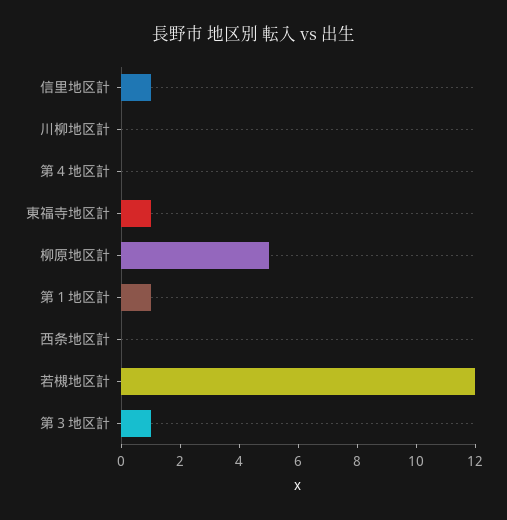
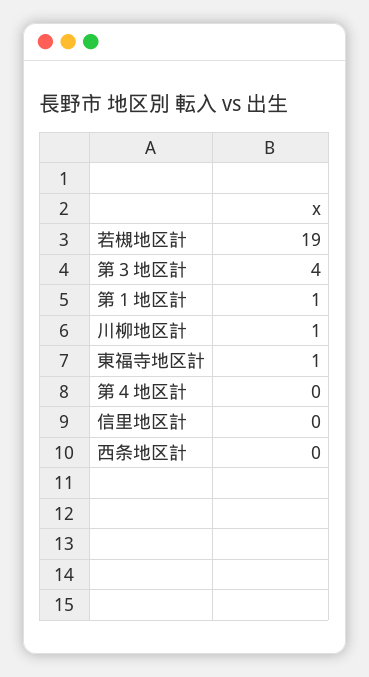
信里地区計: 1 -> 0
川柳地区計: 0 -> 1
柳原地区計: 5 -> none
若槻地区計: 12 -> 19
第３地区計: 1 -> 4

